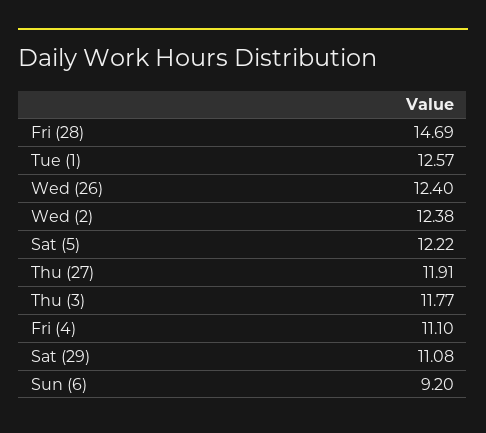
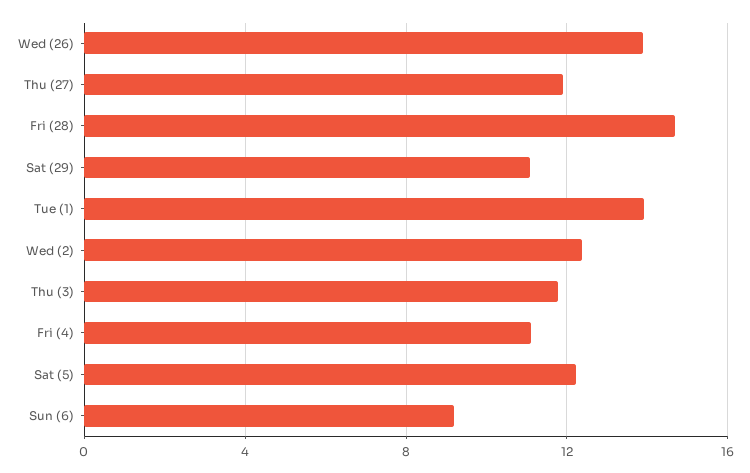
Tue (1): 12.57 -> 14
Wed (26): 12.4 -> 14

